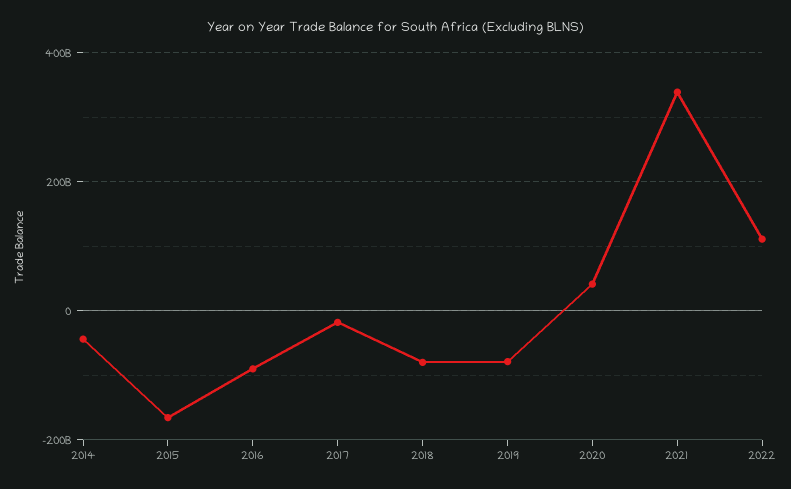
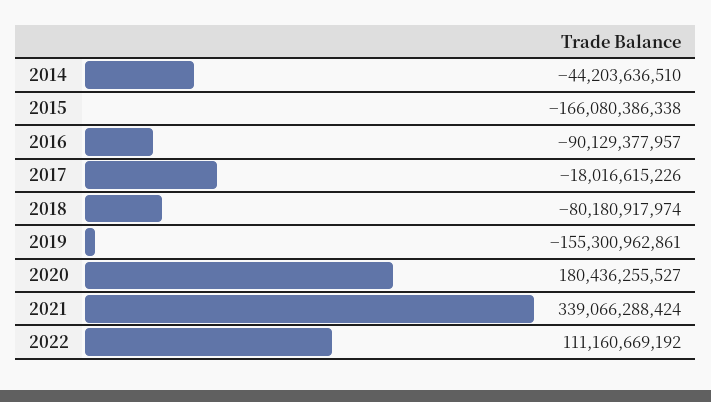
2019: -80000000000 -> -155300962861
2020: 40000000000 -> 180436255527

